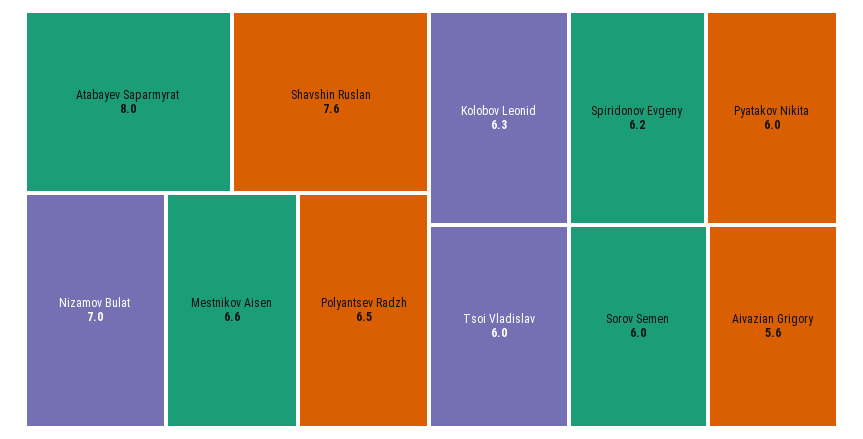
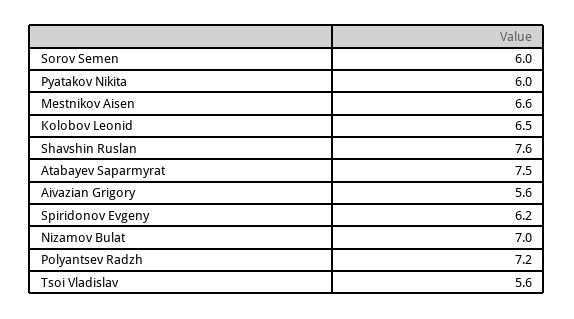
Atabayev Saparmyrat: 8 -> 7.5
Polyantsev Radzh: 6.5 -> 7.2
Kolobov Leonid: 6.3 -> 6.5
Tsoi Vladislav: 6 -> 5.6

